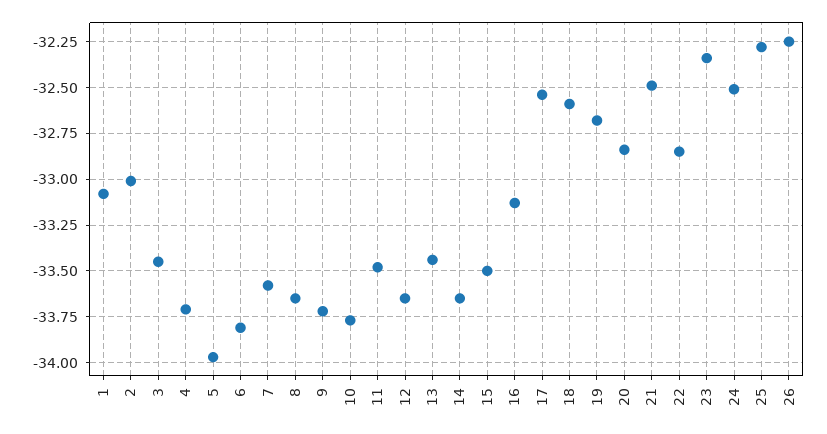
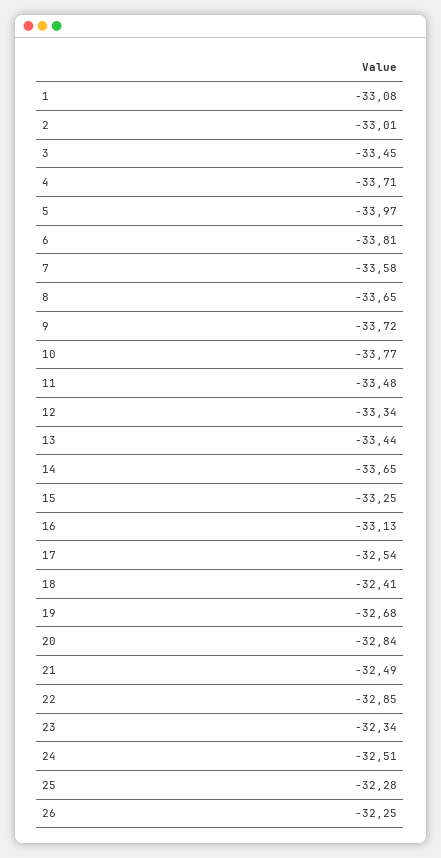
12: -33.65 -> -33.34
15: -33.5 -> -33.25
18: -32.6 -> -32.41

